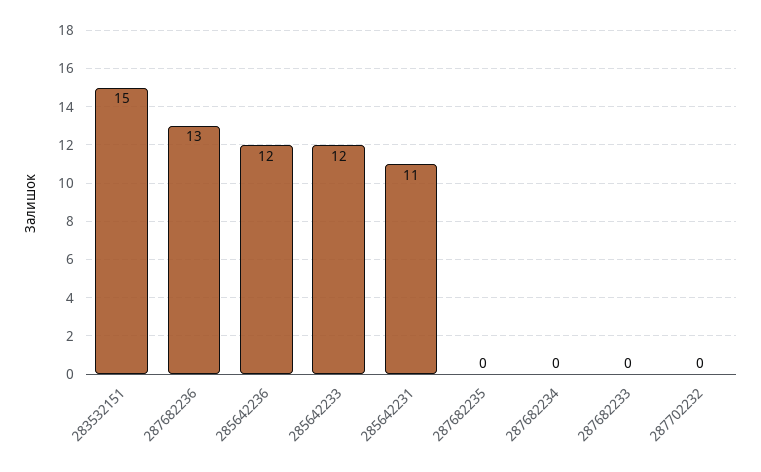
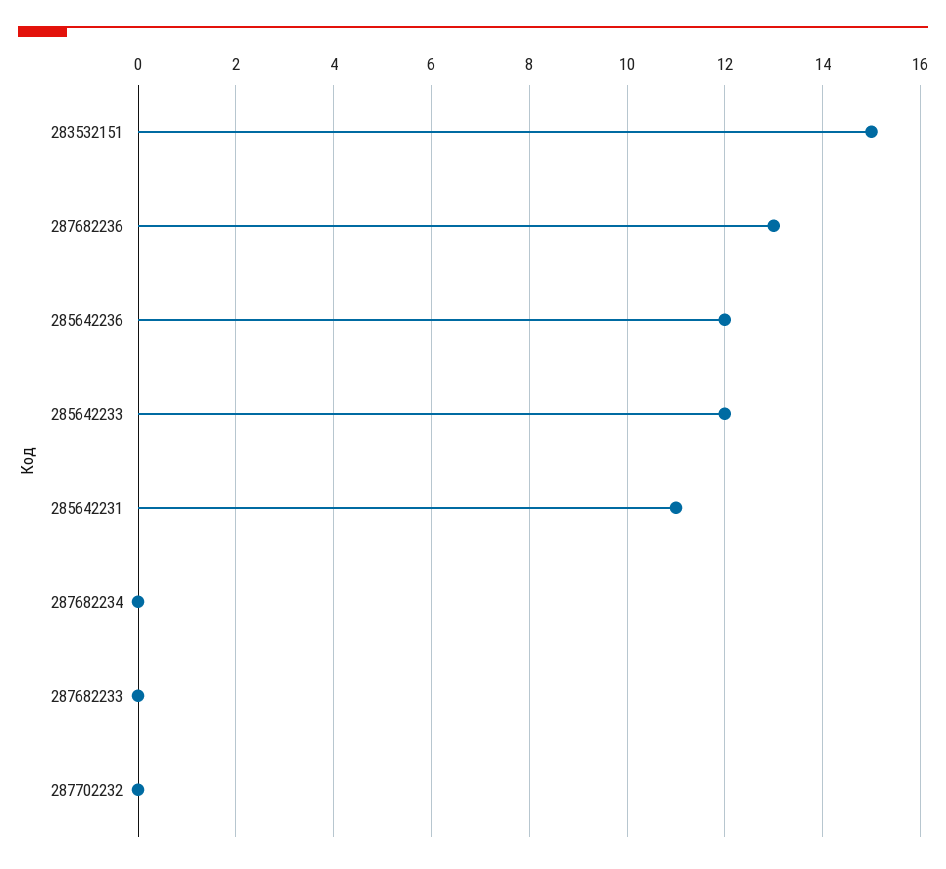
287682235: 0 -> none

